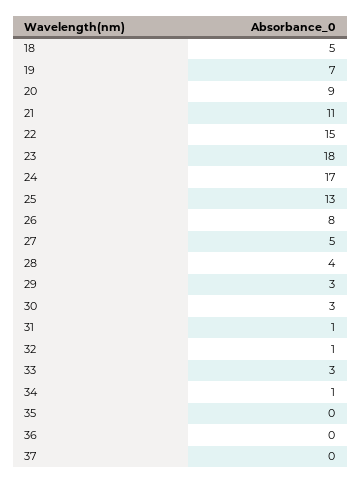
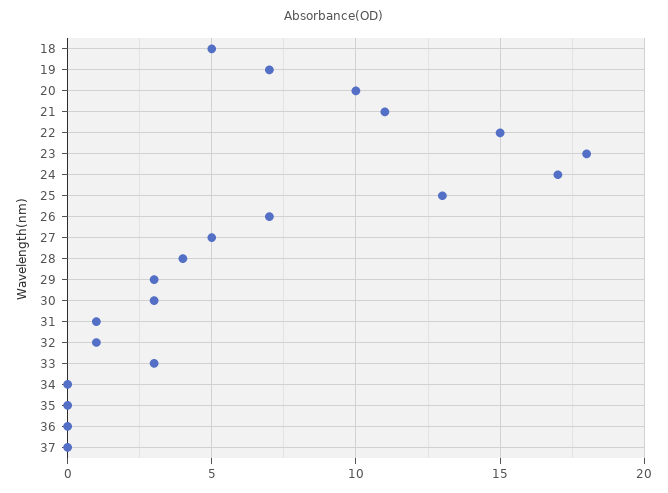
20: 9 -> 10
26: 8 -> 7
34: 1 -> 0

